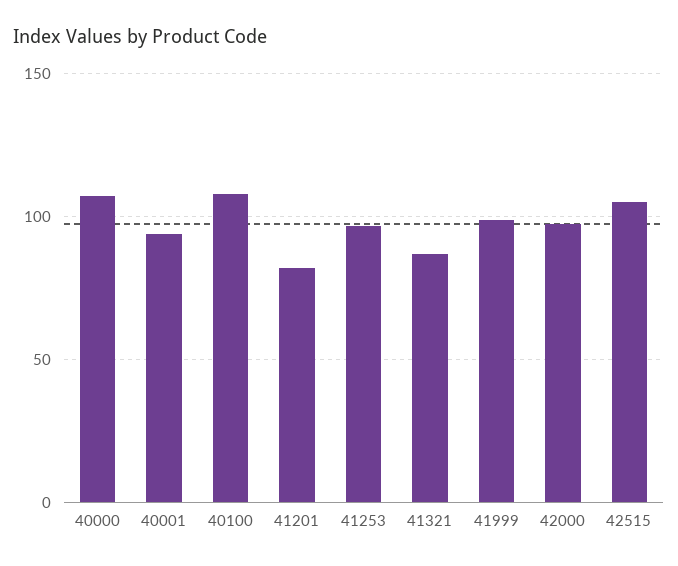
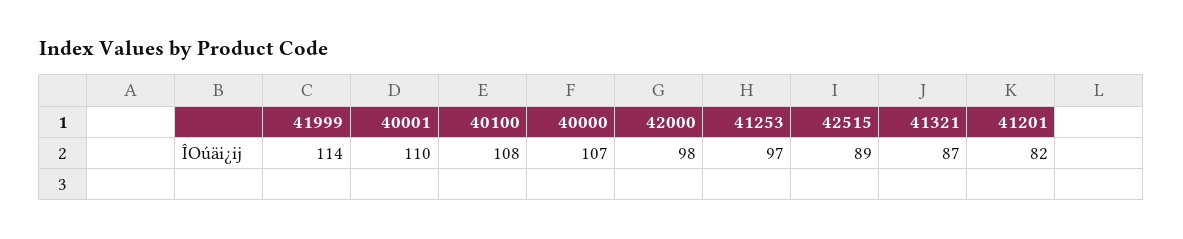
40001: 95 -> 110
41999: 100 -> 114
42515: 105 -> 89

